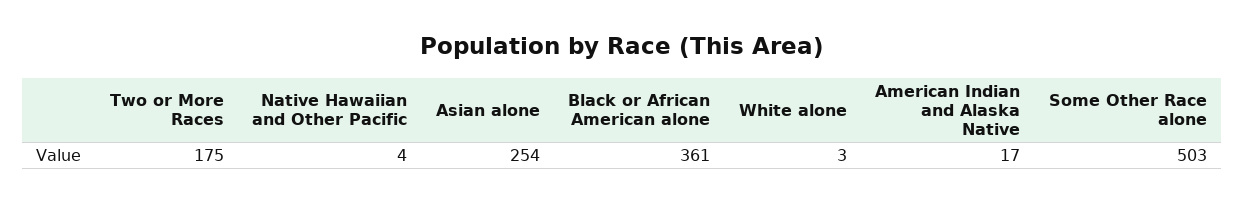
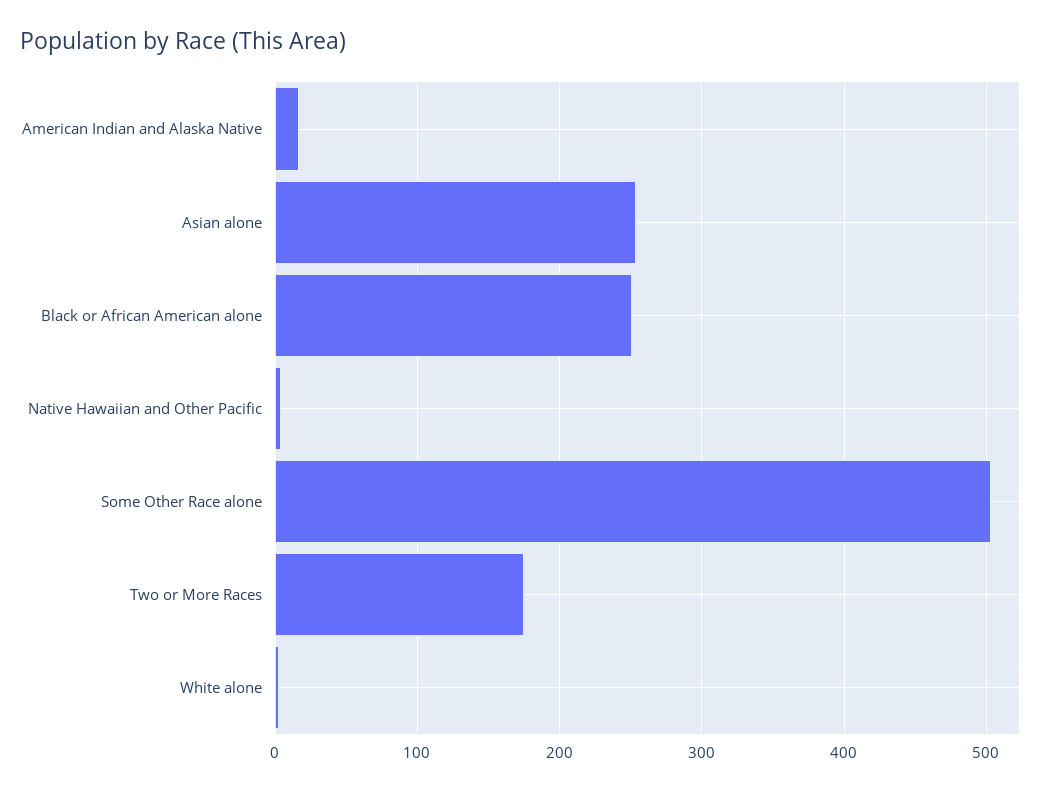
Black or African American alone: 361 -> 250

